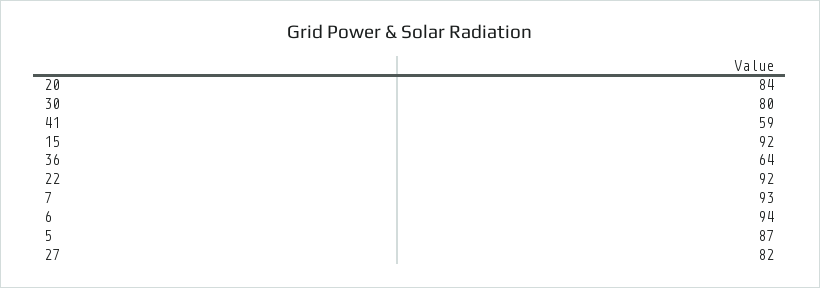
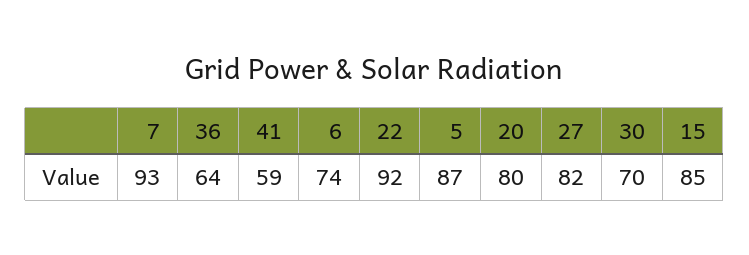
20: 84 -> 80
30: 80 -> 70
15: 92 -> 85
6: 94 -> 74

